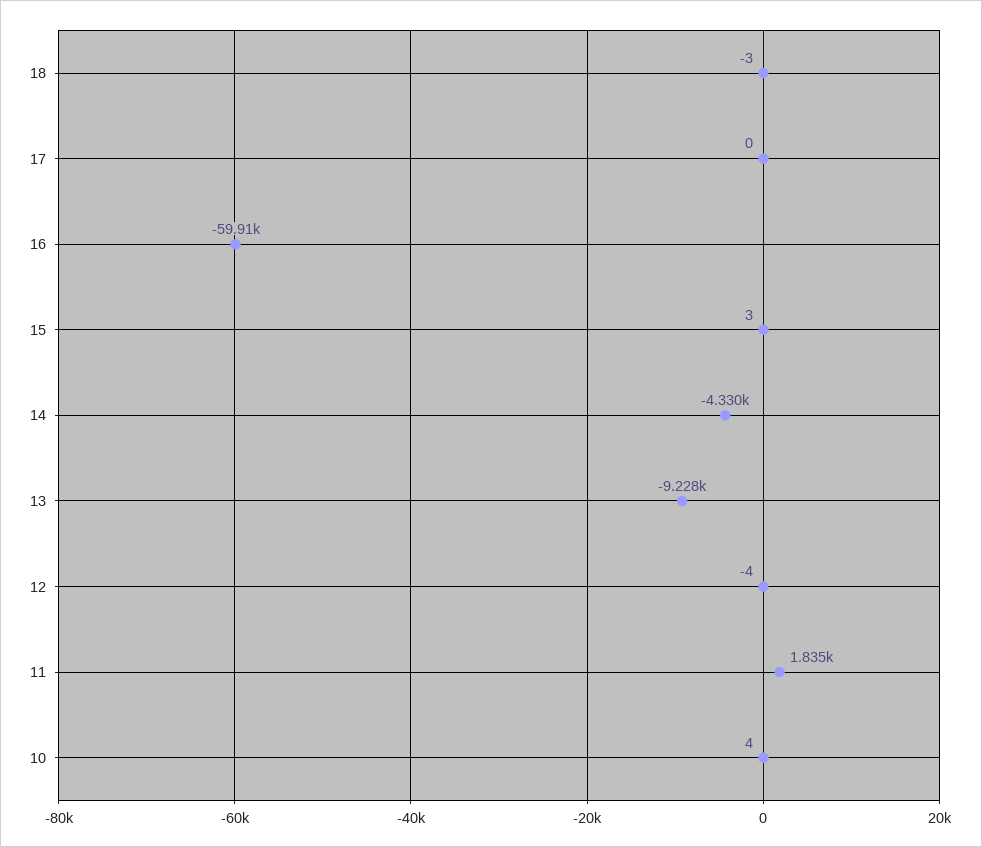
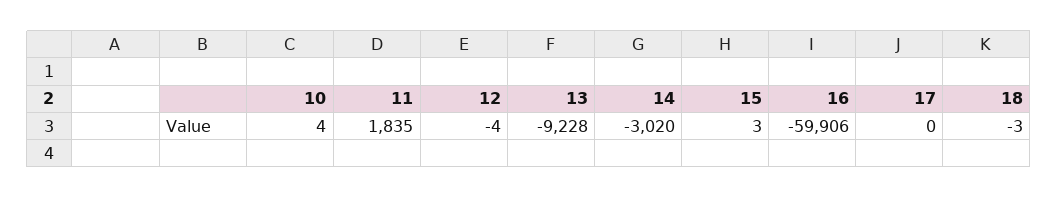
14: -4330 -> -3020

